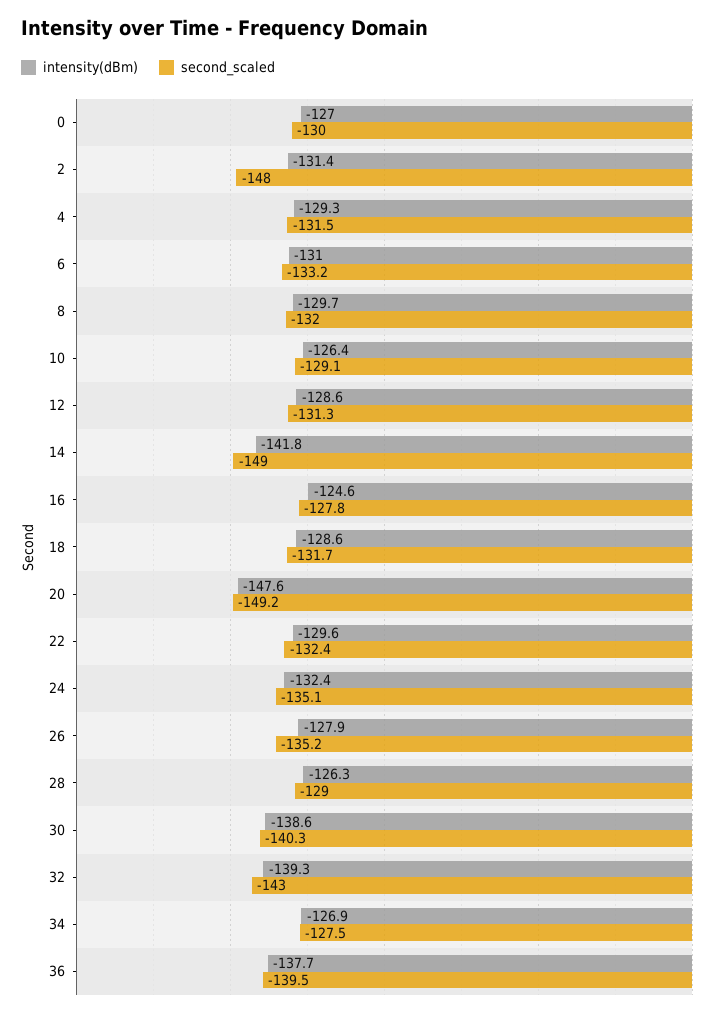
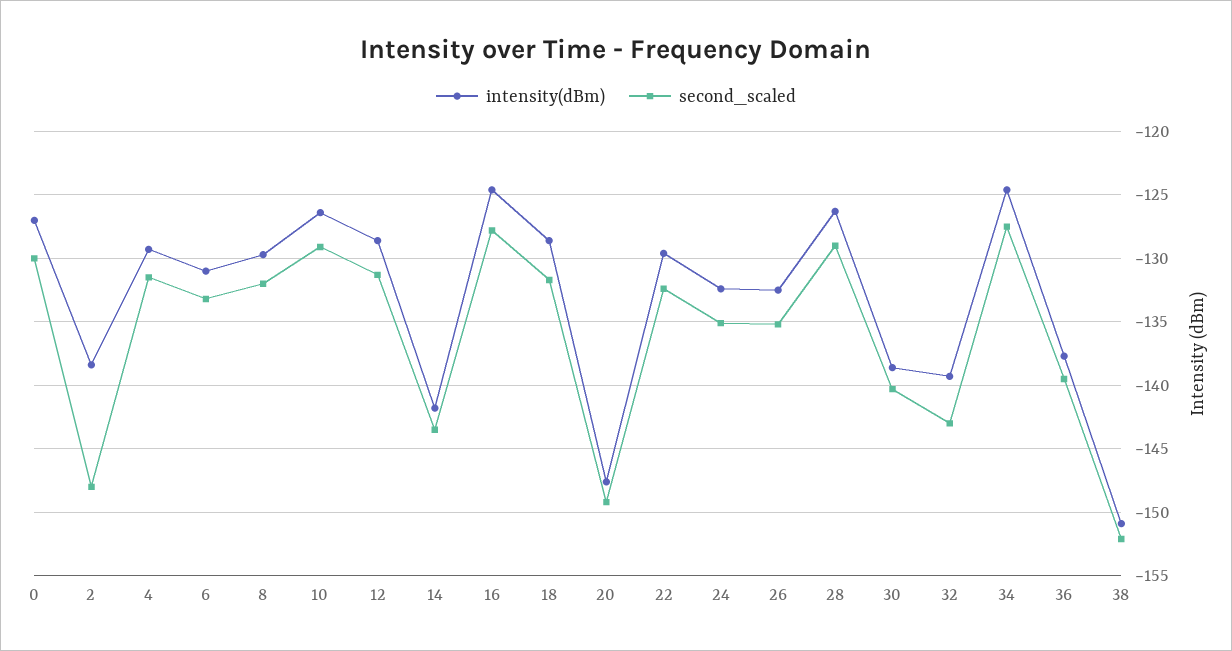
intensity(dBm), 2: -131.4 -> -138.5
second_scaled, 14: -149 -> -143.5
intensity(dBm), 26: -127.9 -> -132.5
intensity(dBm), 34: -126.9 -> -124.5
intensity(dBm), 38: none -> -151
second_scaled, 38: none -> -152

